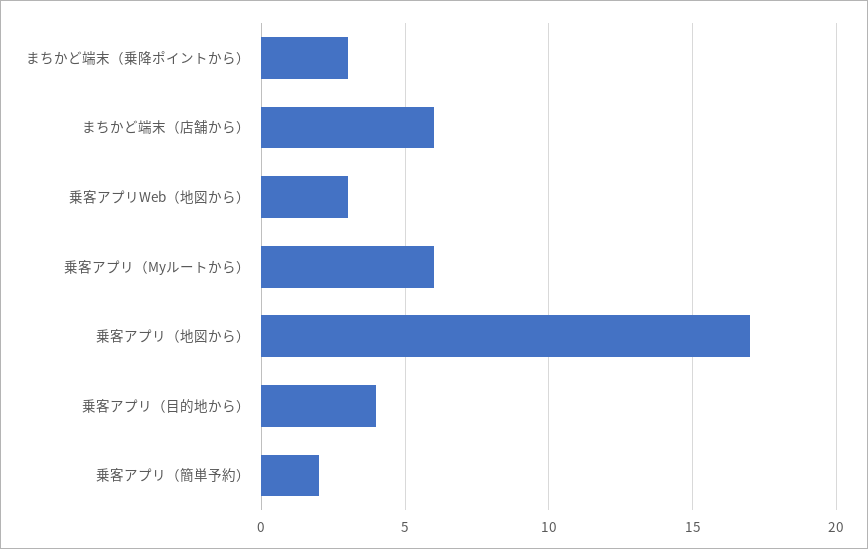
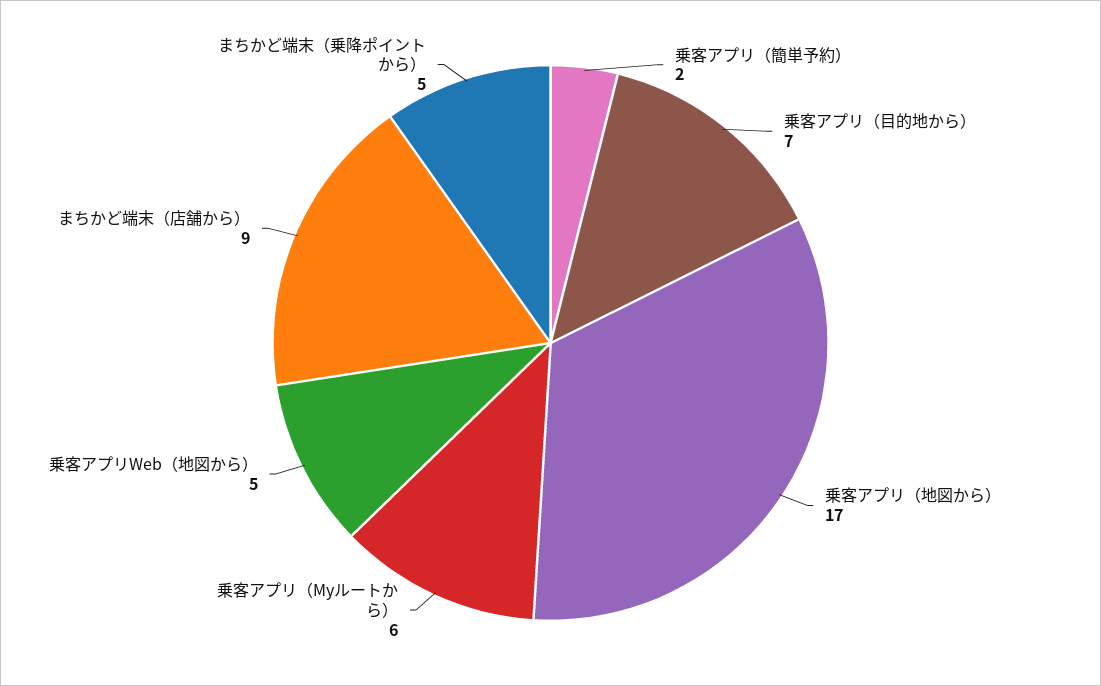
まちかど端末（乗降ポイントから）: 3 -> 5
まちかど端末（店舗から）: 6 -> 9
乗客アプリWeb（地図から）: 3 -> 5
乗客アプリ（目的地から）: 4 -> 7

